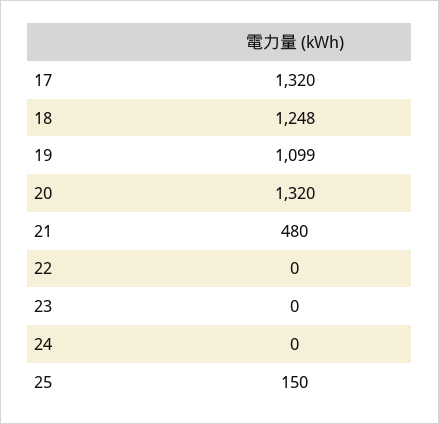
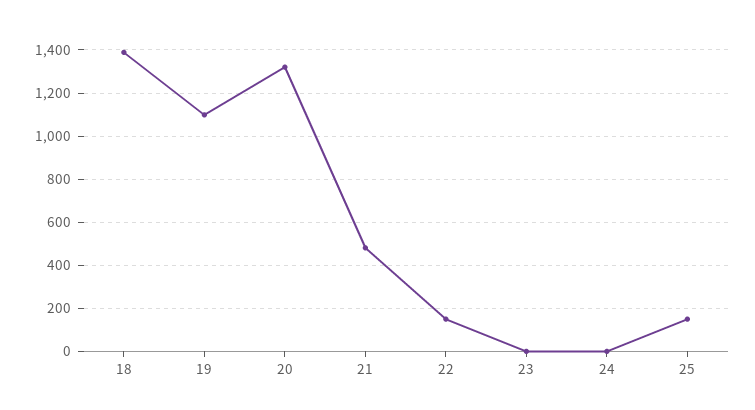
17: 1320 -> none
18: 1248 -> 1400
22: 0 -> 150

